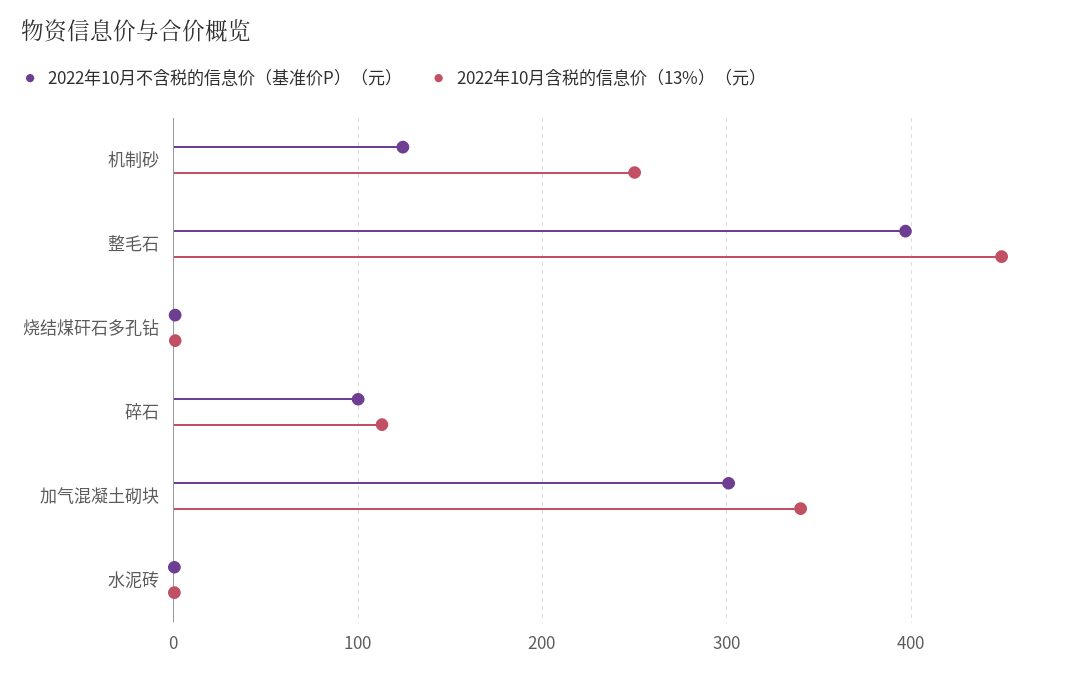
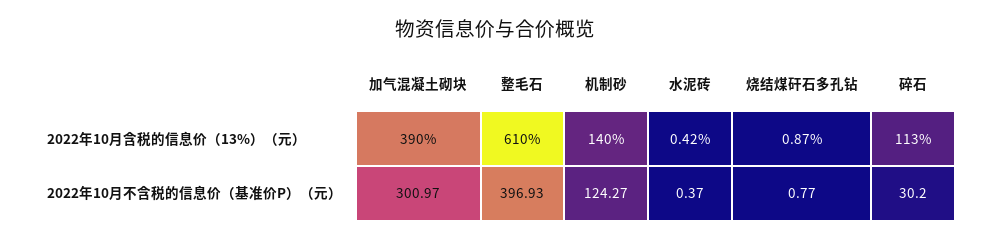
2022年10月含税的信息价（13%）（元）, 机制砂: 250 -> 140
2022年10月含税的信息价（13%）（元）, 整毛石: 450 -> 610
2022年10月不含税的信息价（基准价P）（元）, 碎石: 100 -> 30.2
2022年10月含税的信息价（13%）（元）, 加气混凝土砌块: 340 -> 390

